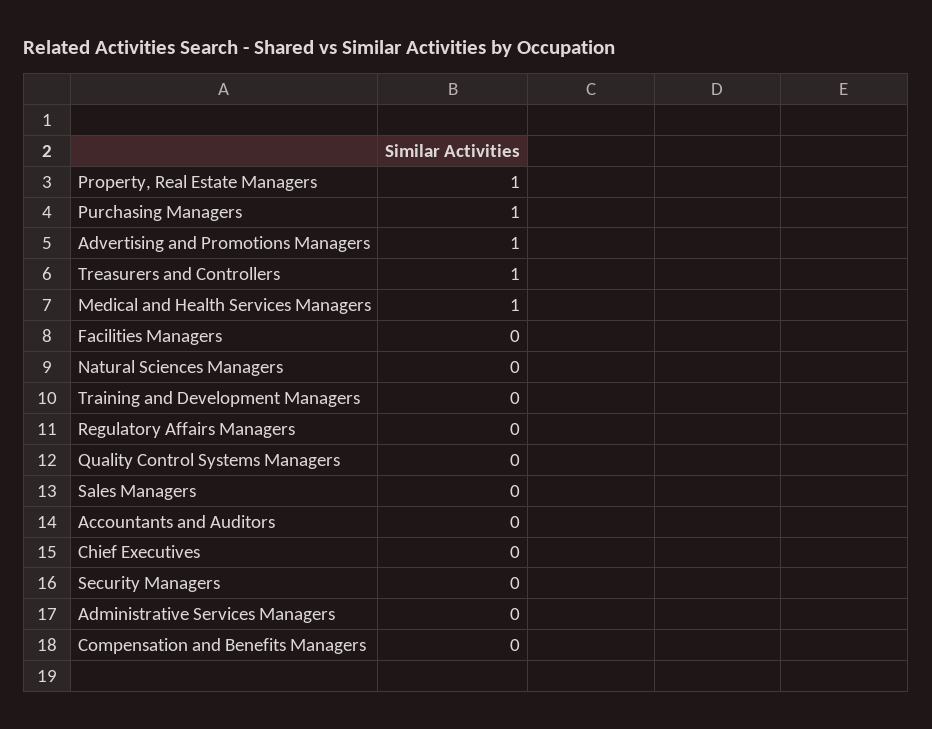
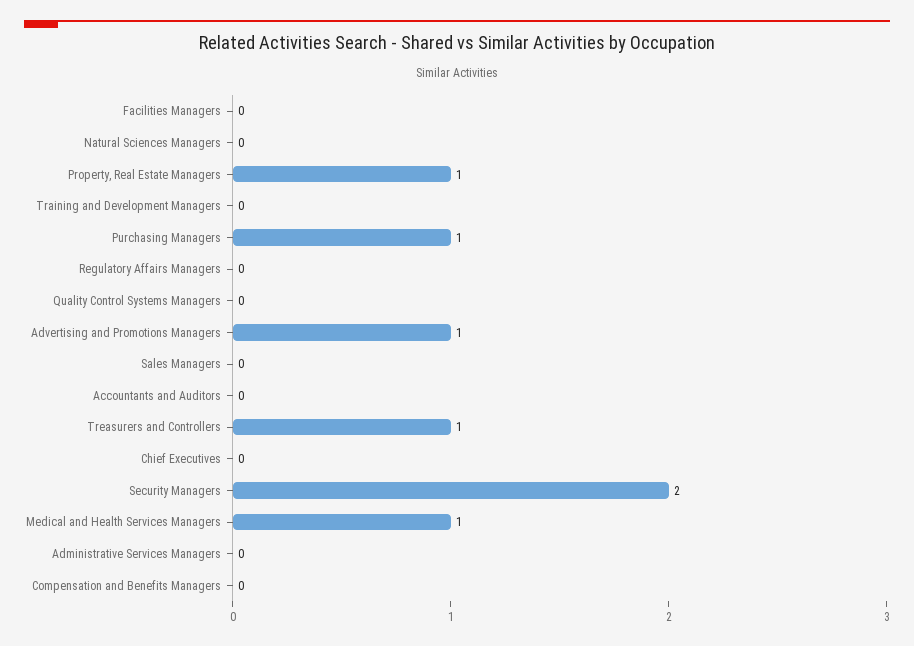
Security Managers: 0 -> 2

